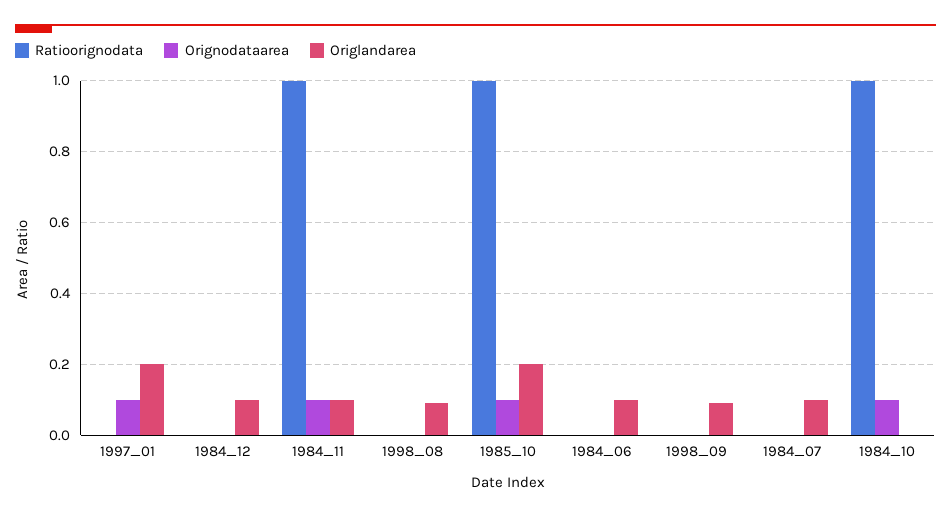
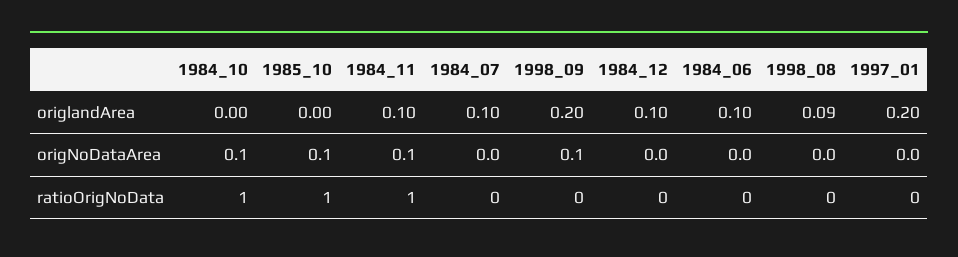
Orignodataarea, 1997_01: 0.1 -> 0
Origlandarea, 1985_10: 0.2 -> 0
Orignodataarea, 1998_09: 0 -> 0.1
Origlandarea, 1998_09: 0.1 -> 0.2

